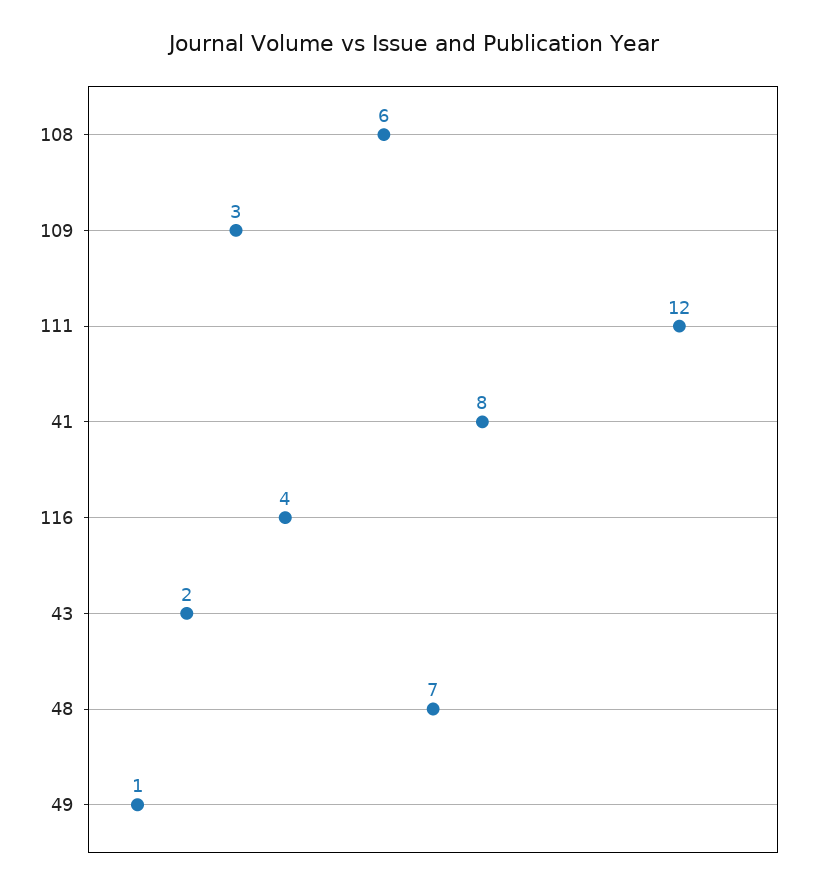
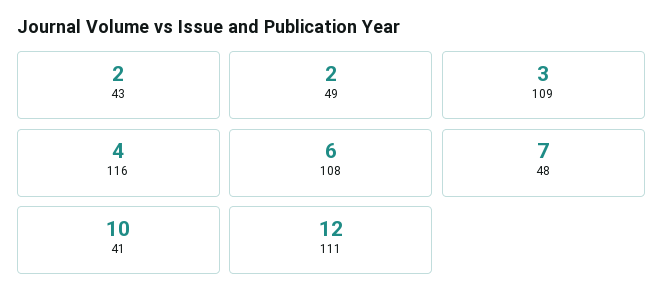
41: 8 -> 10
49: 1 -> 2

